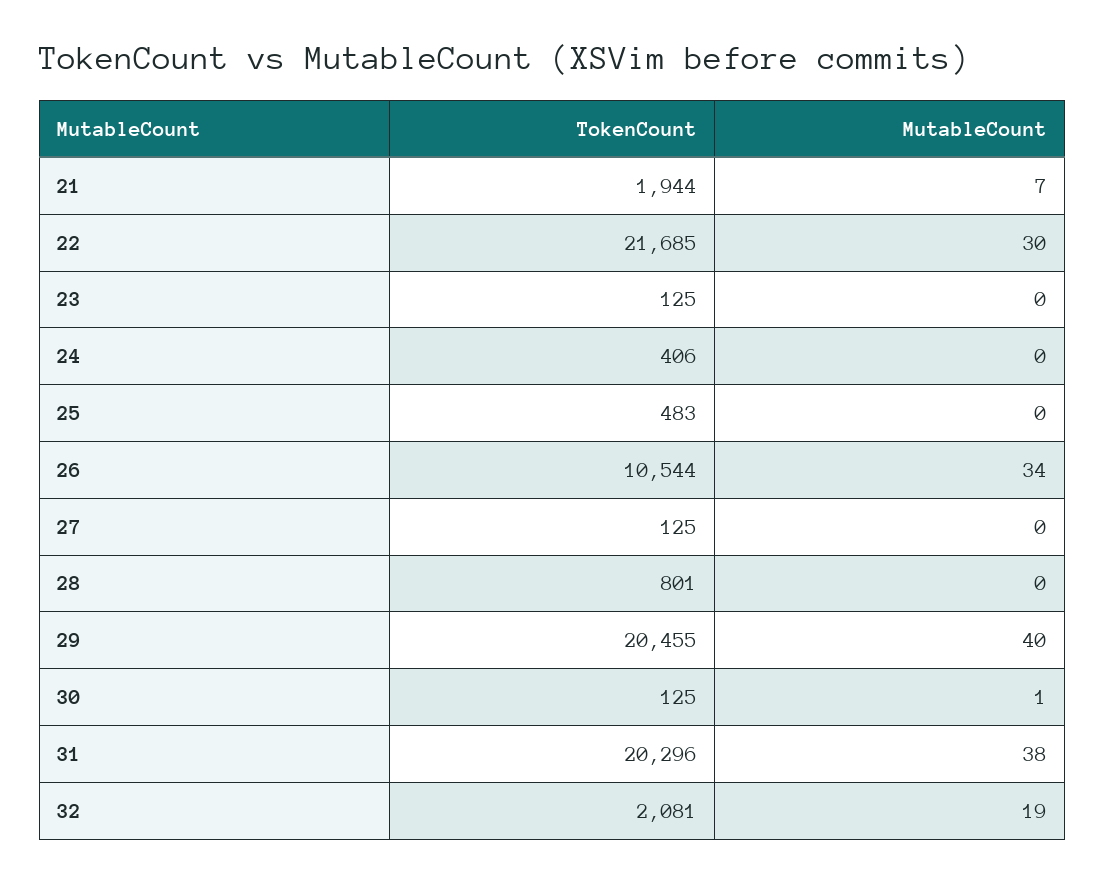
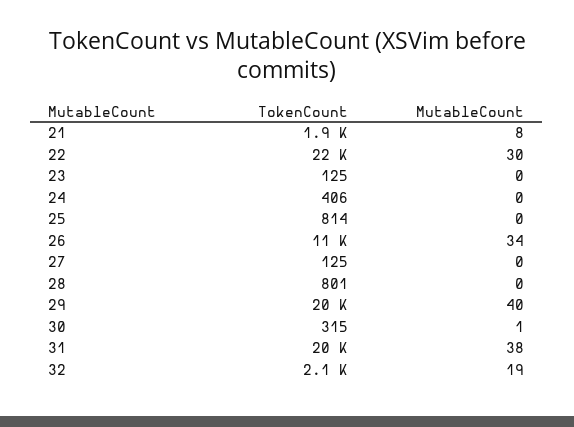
MutableCount, 21: 7 -> 8
TokenCount, 25: 483 -> 814
TokenCount, 30: 125 -> 315

